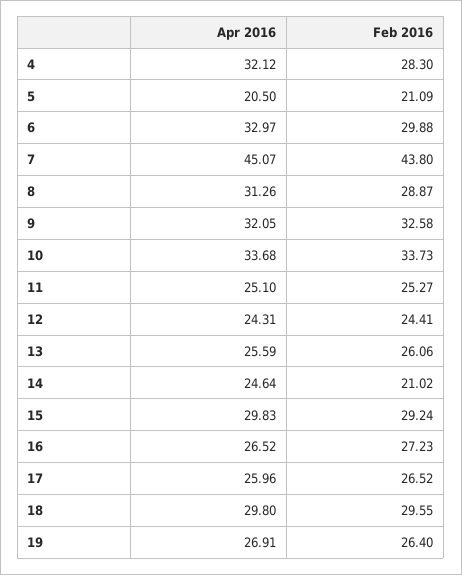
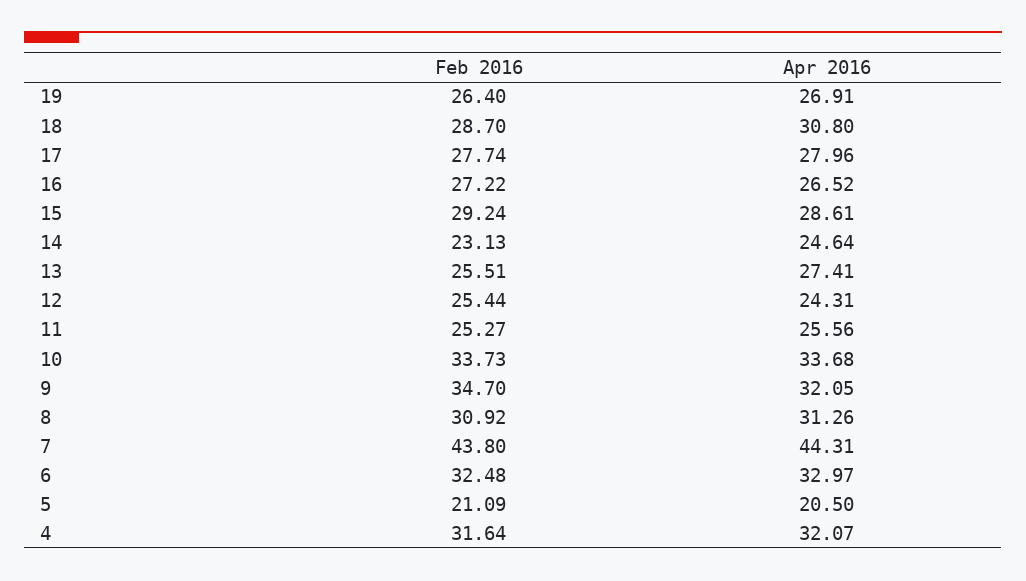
Apr 2016, 4: 32.12 -> 32.07
Feb 2016, 4: 28.3 -> 31.64
Feb 2016, 6: 29.88 -> 32.48
Apr 2016, 7: 45.07 -> 44.31
Feb 2016, 8: 28.87 -> 30.92
Feb 2016, 9: 32.58 -> 34.7
Apr 2016, 11: 25.1 -> 25.56
Feb 2016, 12: 24.41 -> 25.44
Apr 2016, 13: 25.59 -> 27.41
Feb 2016, 13: 26.06 -> 25.51
Feb 2016, 14: 21.02 -> 23.13
Apr 2016, 15: 29.83 -> 28.61
Feb 2016, 16: 27.23 -> 27.22
Apr 2016, 17: 25.96 -> 27.96
Feb 2016, 17: 26.52 -> 27.74
Apr 2016, 18: 29.8 -> 30.8
Feb 2016, 18: 29.55 -> 28.7

